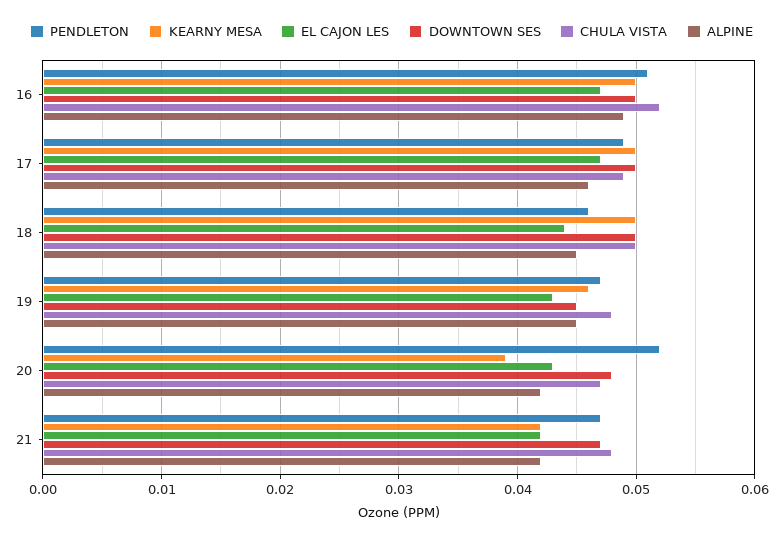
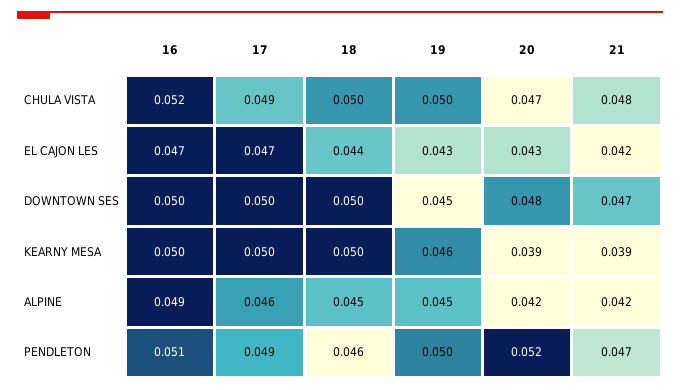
PENDLETON, 19: 0.047 -> 0.05
CHULA VISTA, 19: 0.048 -> 0.05
KEARNY MESA, 21: 0.042 -> 0.039

